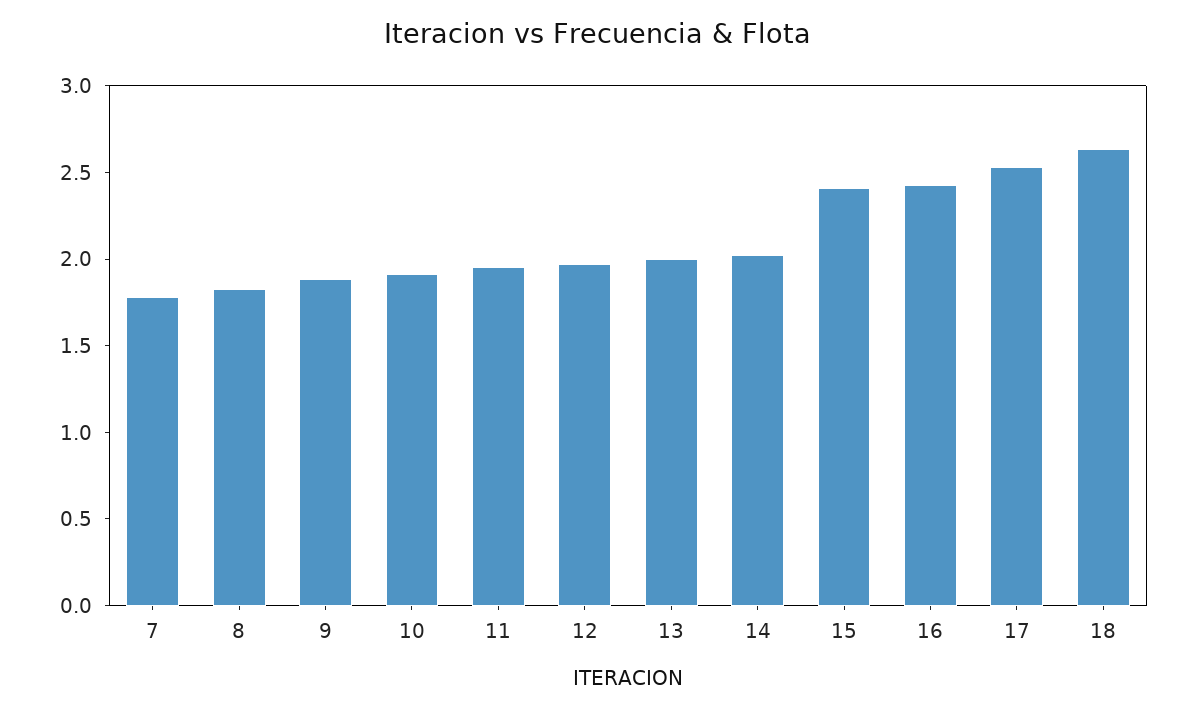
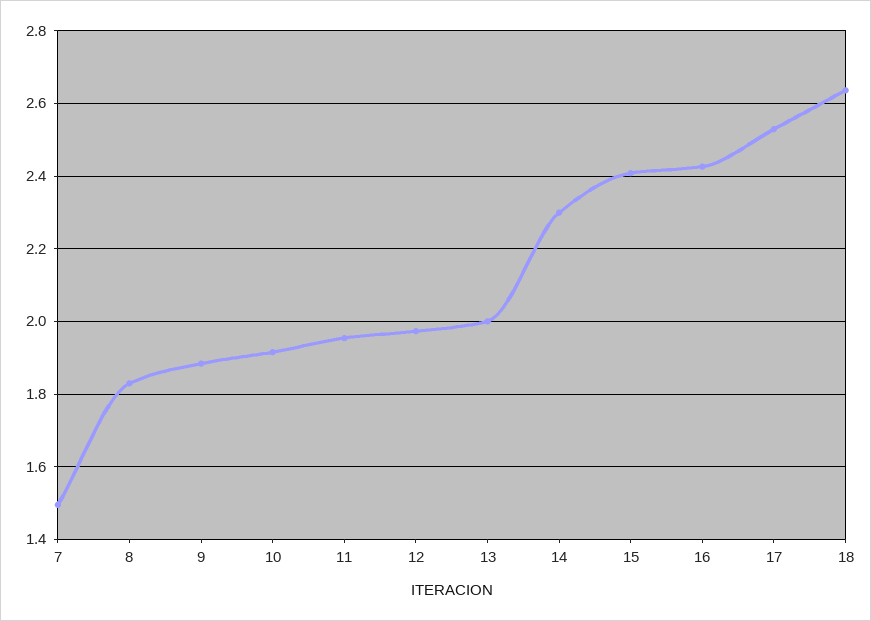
7: 1.8 -> 1.5
14: 2 -> 2.3

